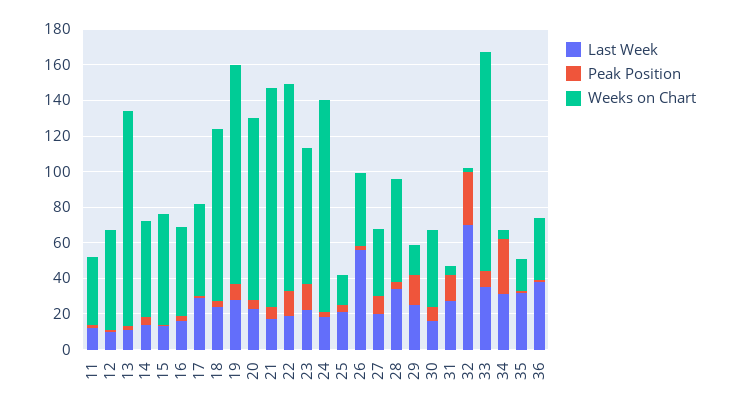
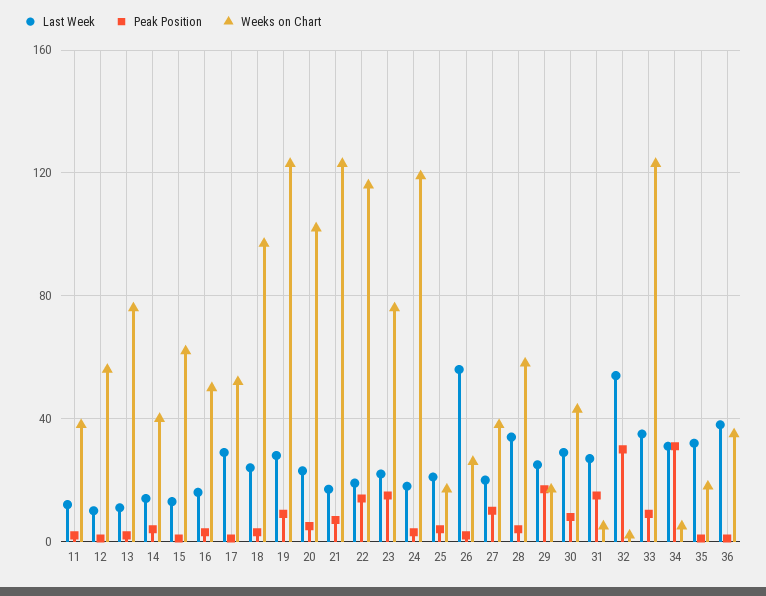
Weeks on Chart, 13: 120 -> 75
Weeks on Chart, 14: 55 -> 40
Weeks on Chart, 26: 40 -> 25
Last Week, 30: 15 -> 30
Last Week, 32: 70 -> 55

